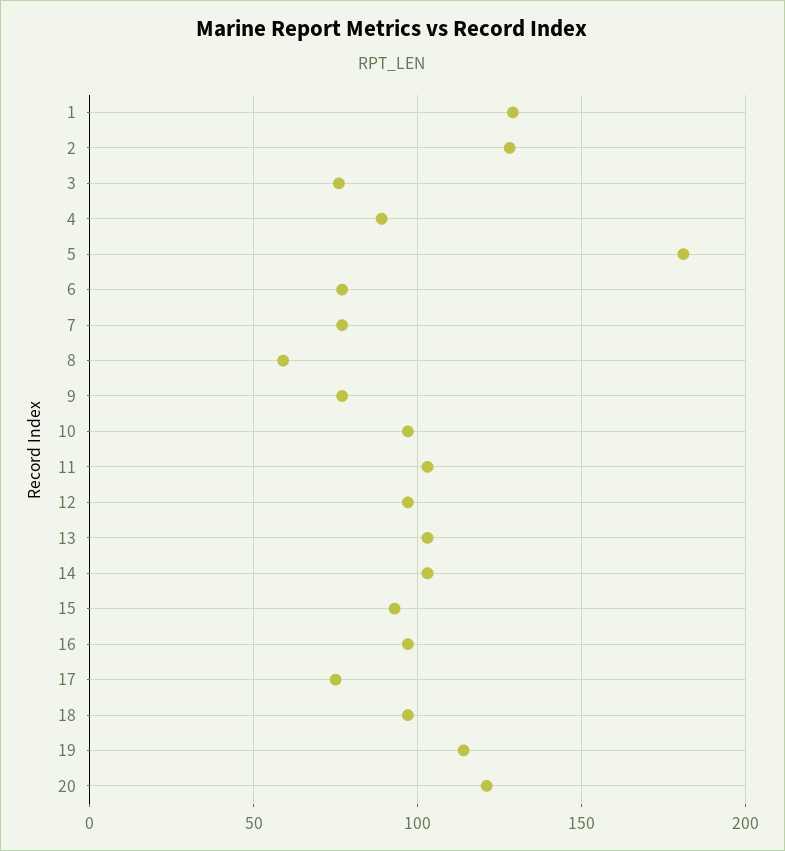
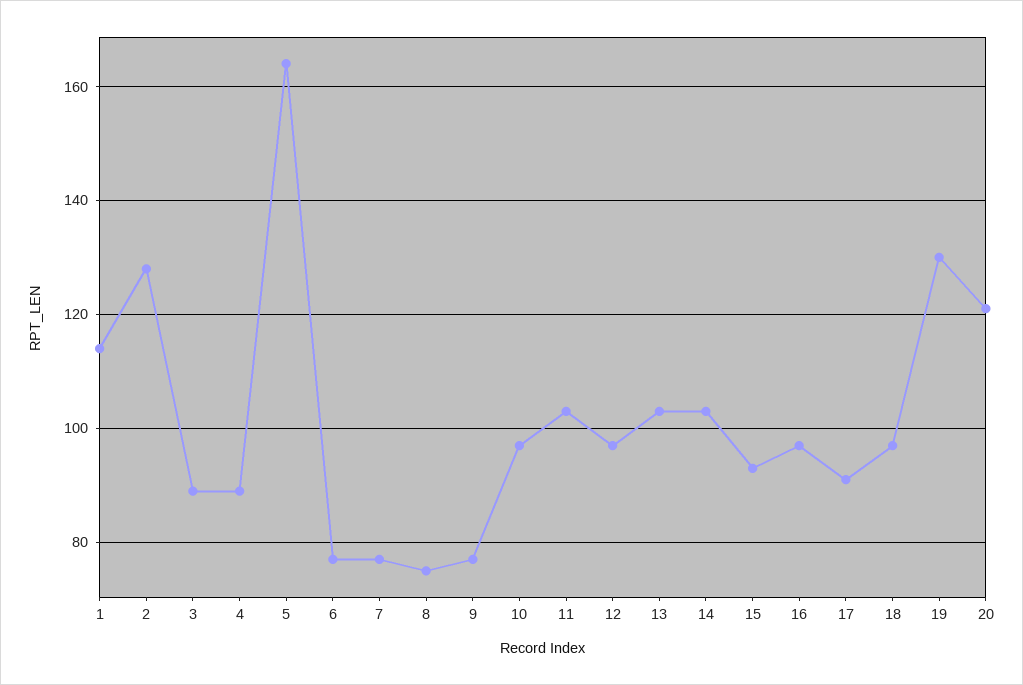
1: 130 -> 115
3: 75 -> 90
5: 180 -> 165
8: 60 -> 75
17: 75 -> 90
19: 115 -> 130

